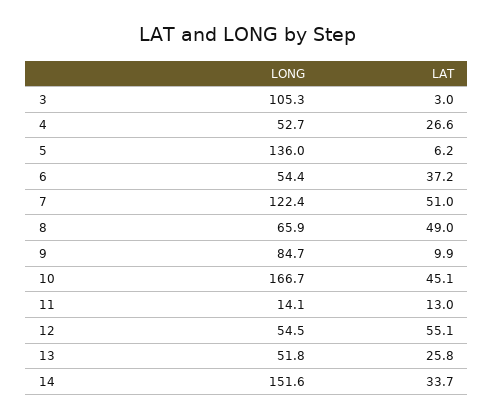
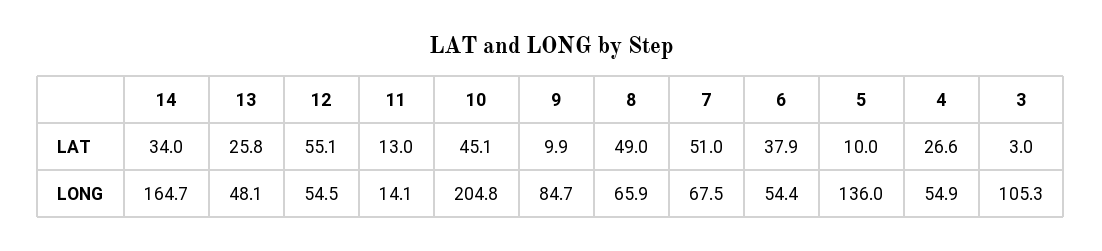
LONG, 4: 52.7 -> 54.9
LAT, 5: 6.2 -> 10
LAT, 6: 37.2 -> 37.9
LONG, 7: 122.4 -> 67.5
LONG, 10: 166.7 -> 204.8
LONG, 13: 51.8 -> 48.1
LONG, 14: 151.6 -> 164.7
LAT, 14: 33.7 -> 34

